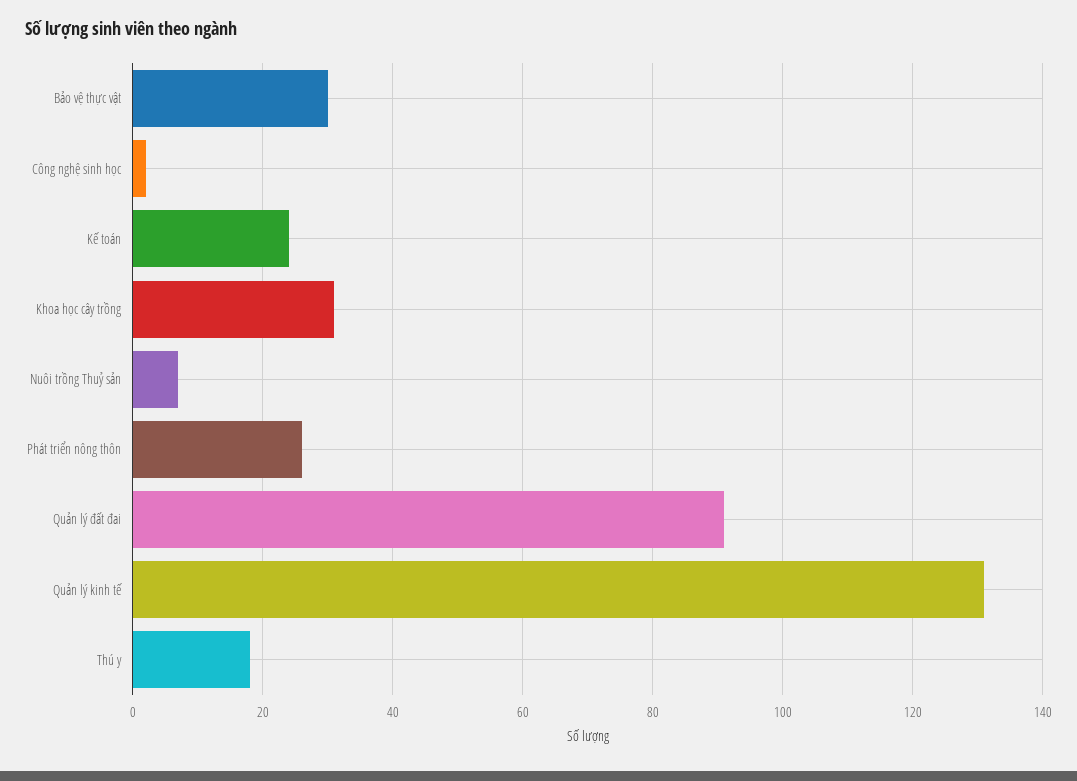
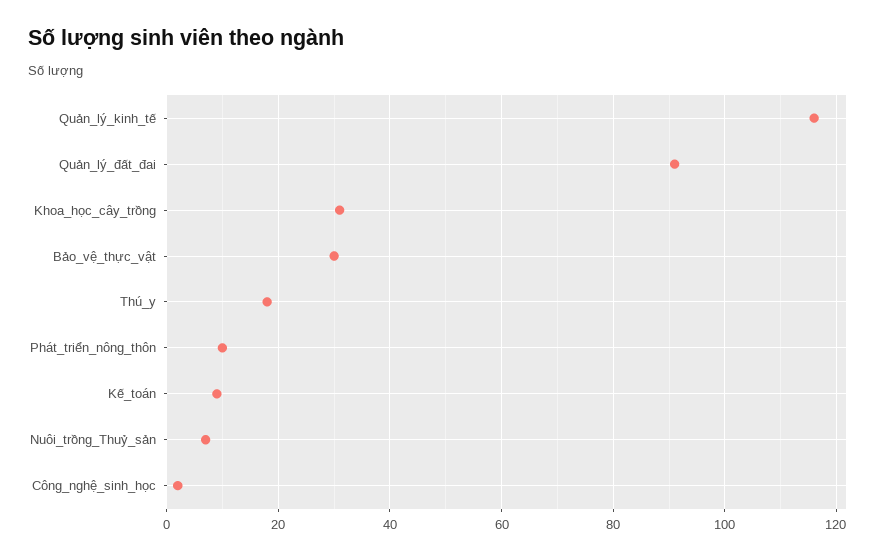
Kế toán: 25 -> 10
Phát triển nông thôn: 25 -> 10
Quản lý kinh tế: 130 -> 115

